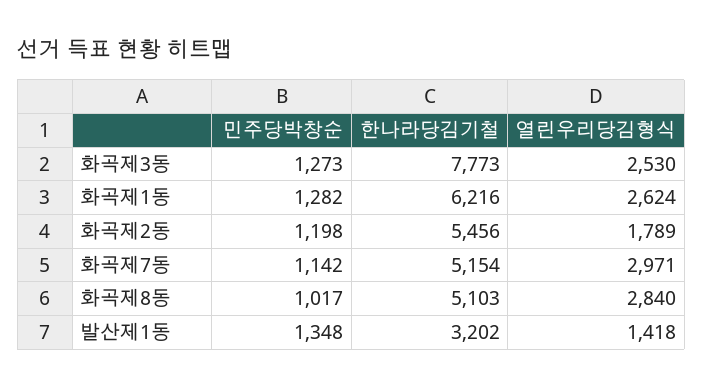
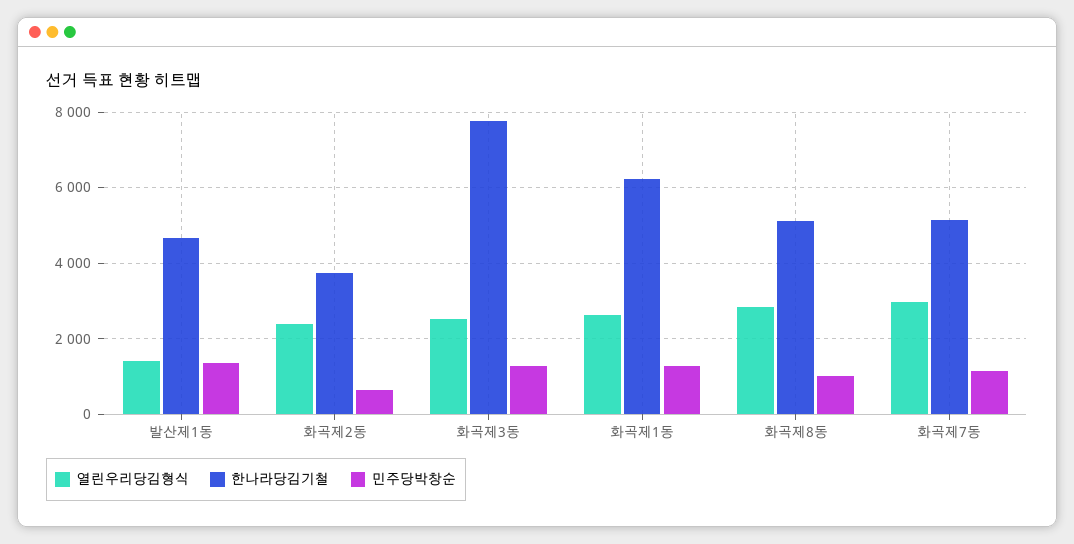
민주당박창순, 화곡제2동: 1198 -> 600
한나라당김기철, 화곡제2동: 5456 -> 3800
열린우리당김형식, 화곡제2동: 1789 -> 2400
한나라당김기철, 발산제1동: 3202 -> 4600

